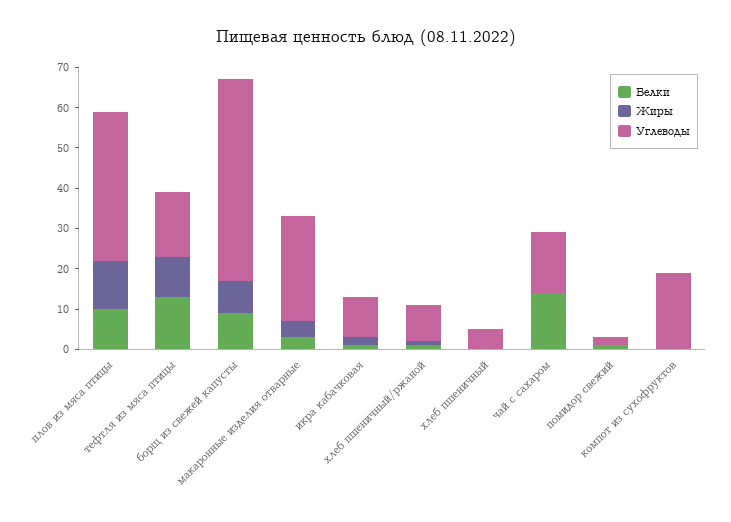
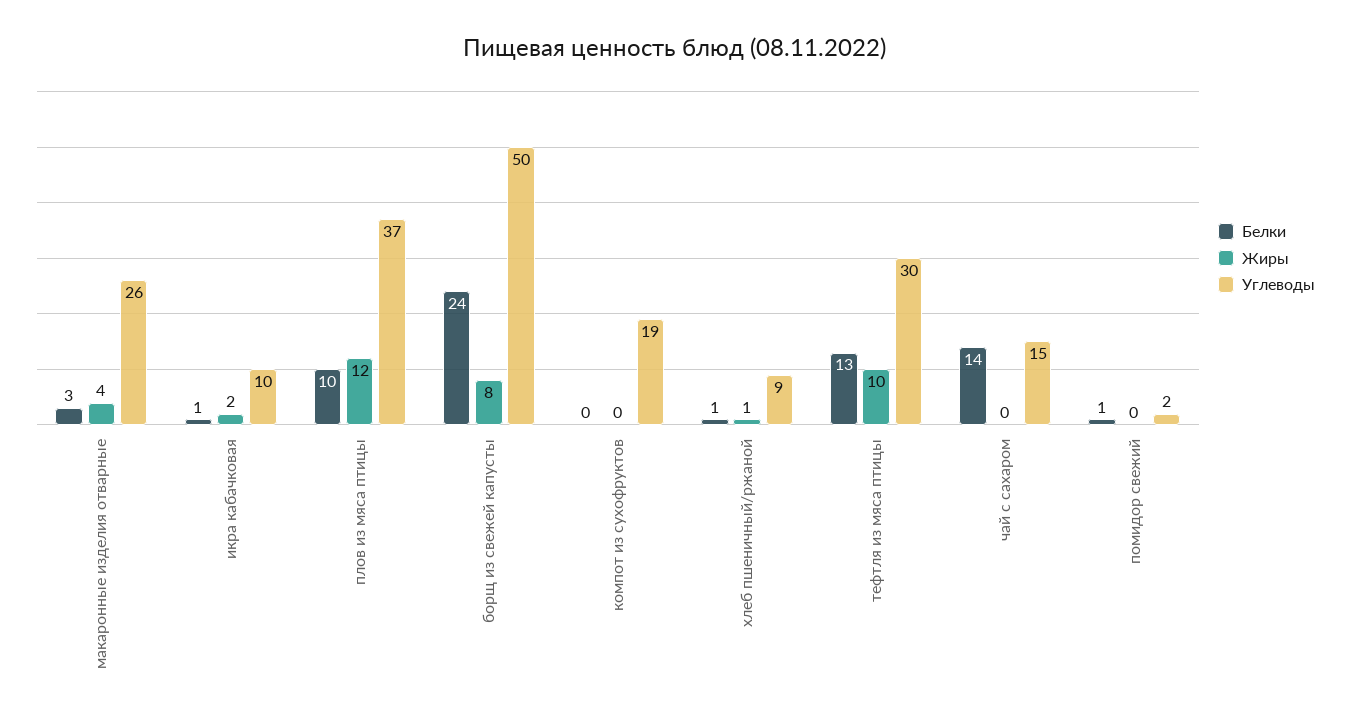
Углеводы, тефтля из мяса птицы: 15 -> 30
Белки, борщ из свежей капусты: 10 -> 24
Белки, хлеб пшеничный: 0 -> none
Жиры, хлеб пшеничный: 0 -> none
Углеводы, хлеб пшеничный: 5 -> none

